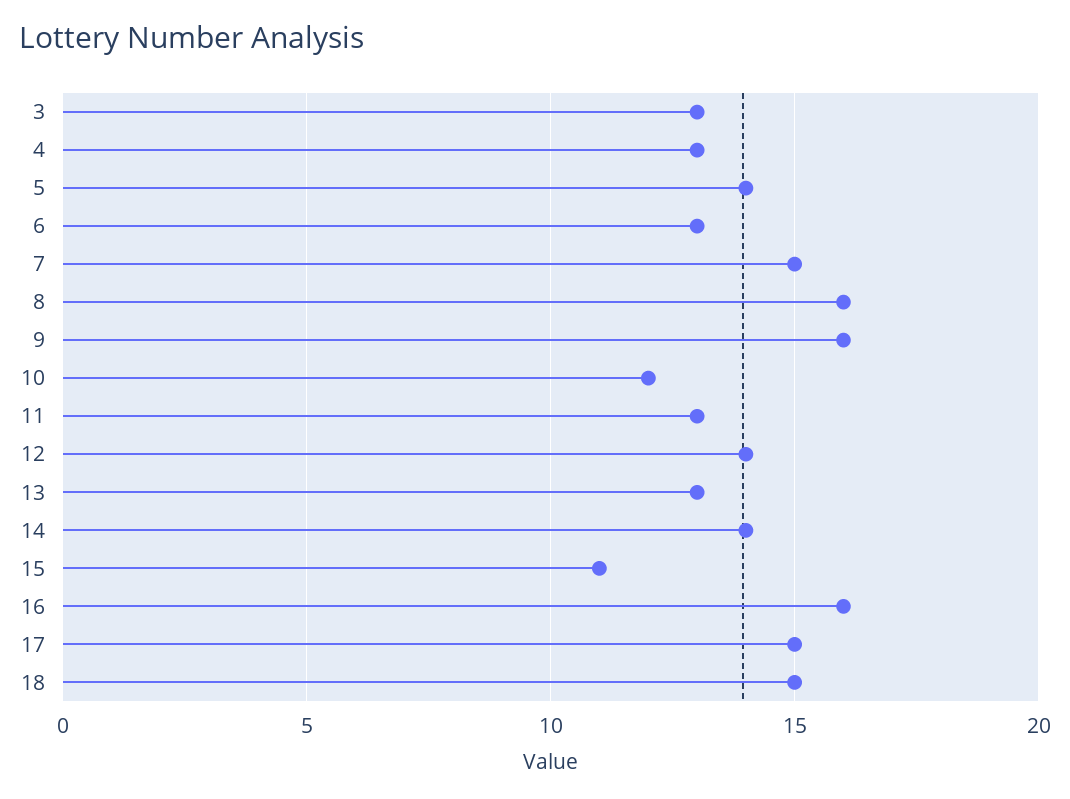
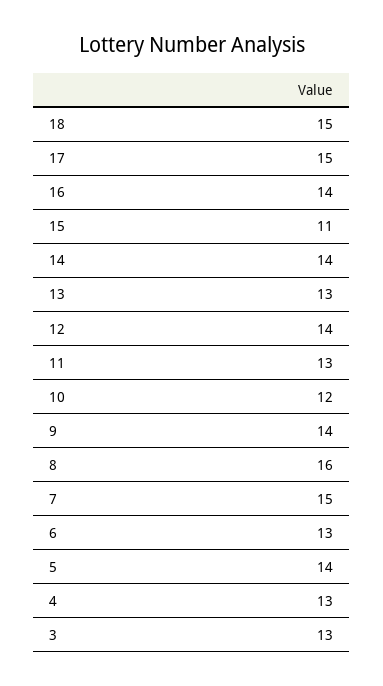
9: 16 -> 14
16: 16 -> 14

